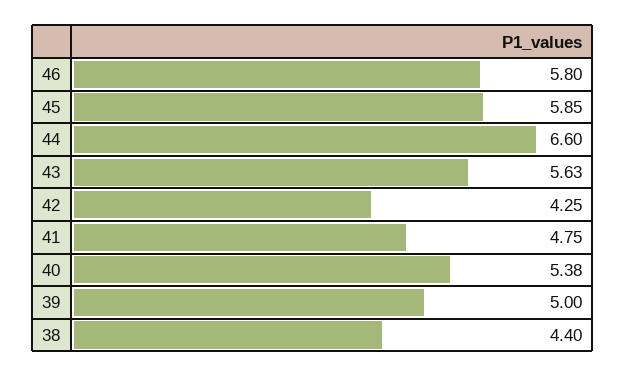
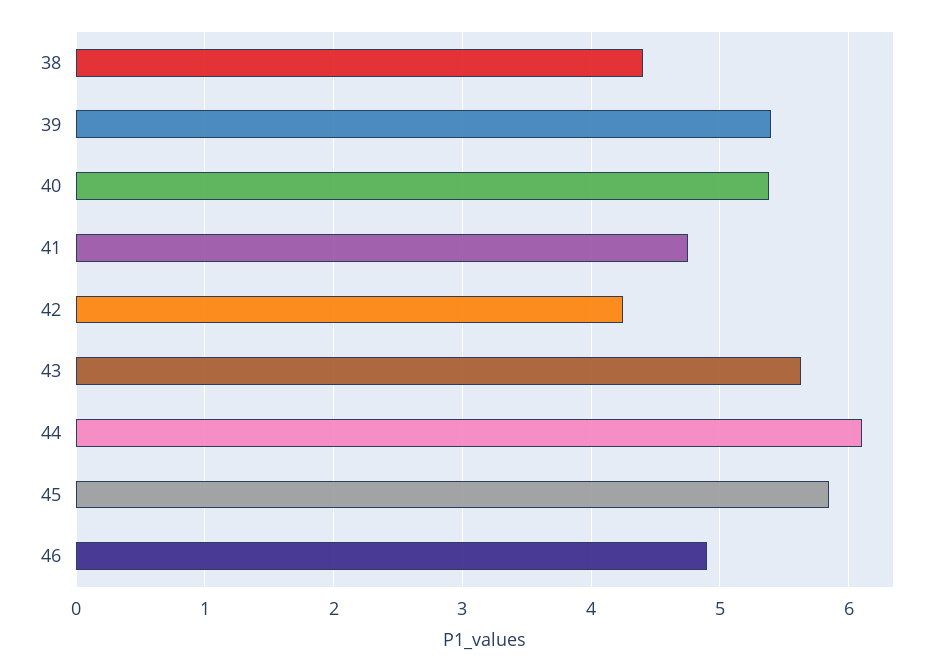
46: 5.8 -> 4.9
44: 6.6 -> 6.1
39: 5 -> 5.4

